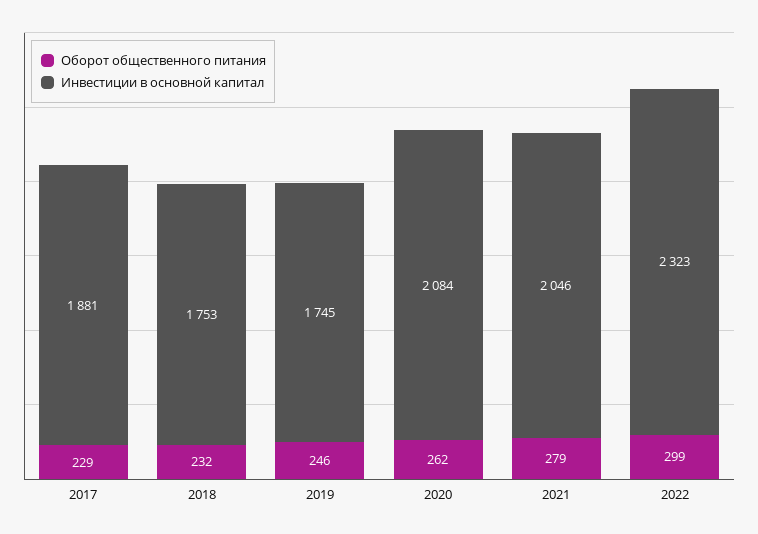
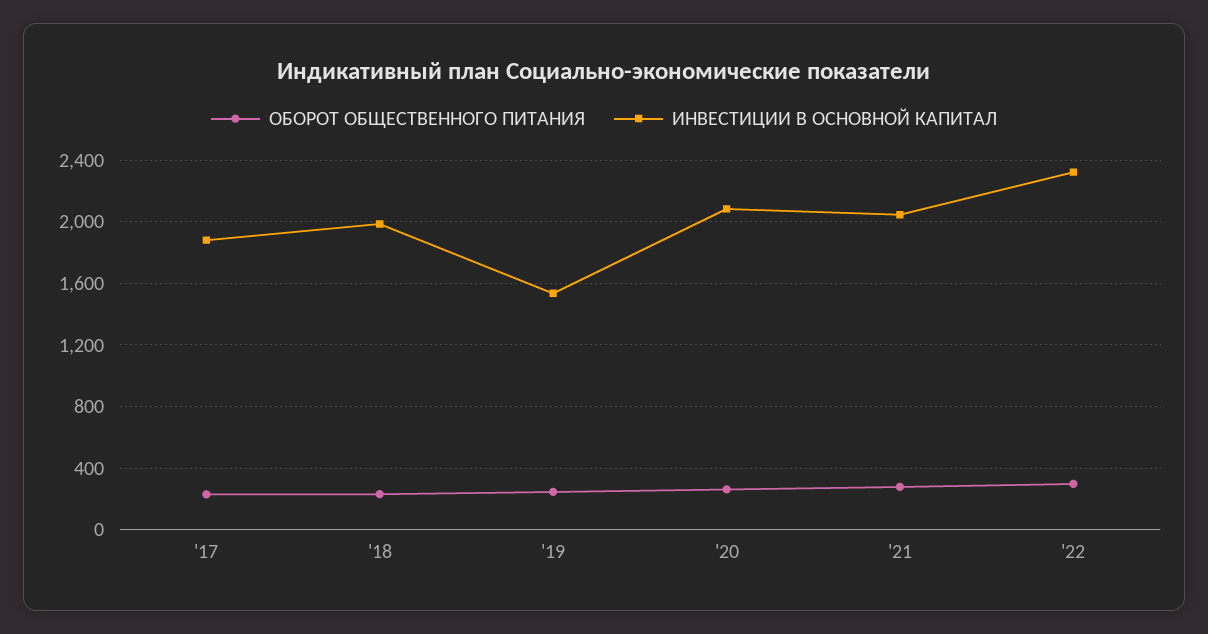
Инвестиции в основной капитал, 2018: 1753 -> 2000
Инвестиции в основной капитал, 2019: 1745 -> 1550

